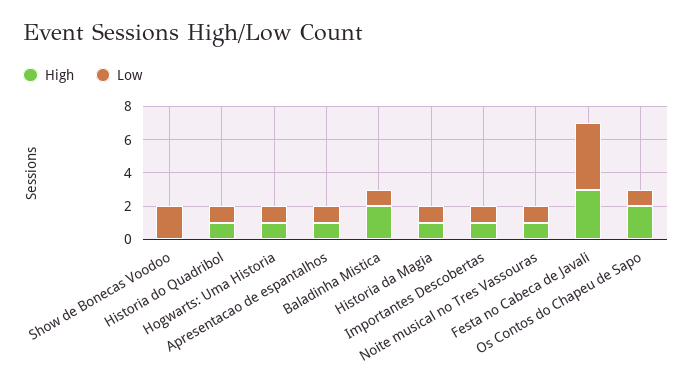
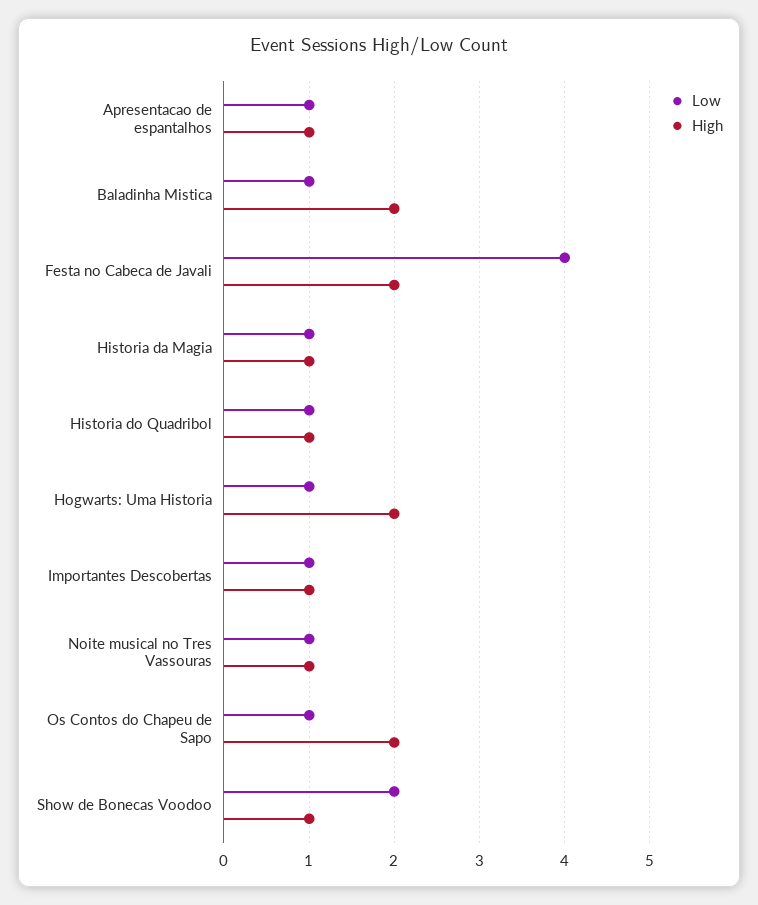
High, Show de Bonecas Voodoo: 0 -> 1
High, Hogwarts: Uma Historia: 1 -> 2
High, Festa no Cabeca de Javali: 3 -> 2

